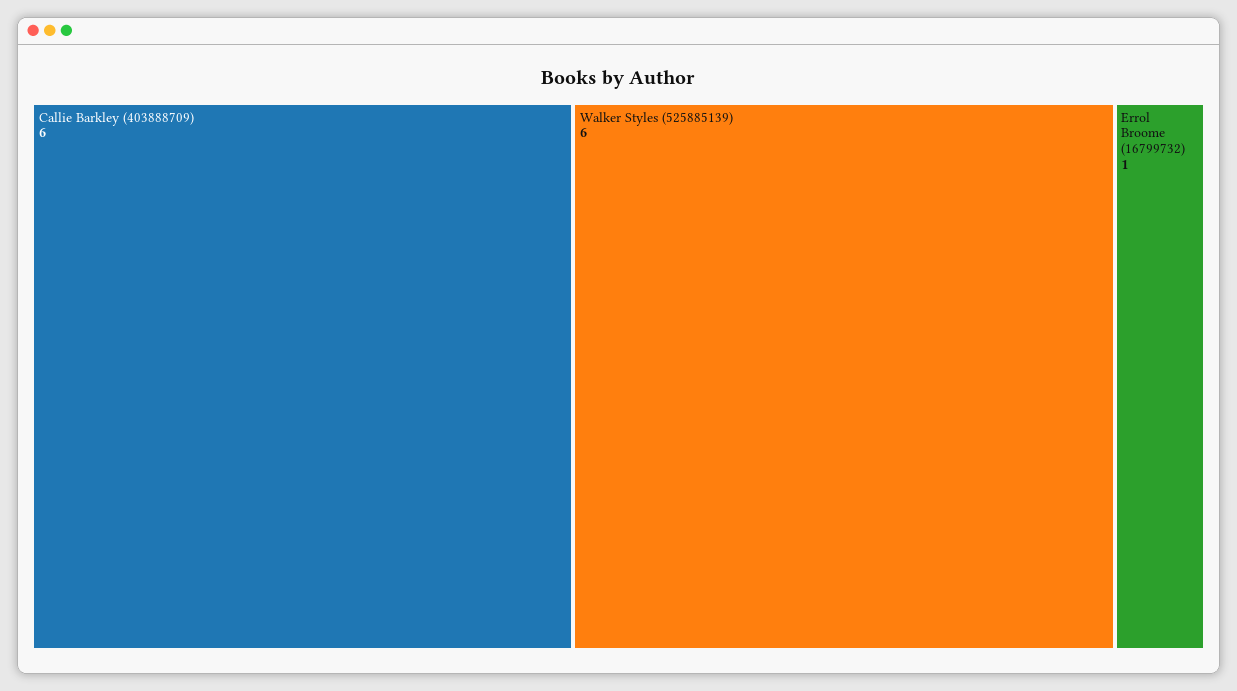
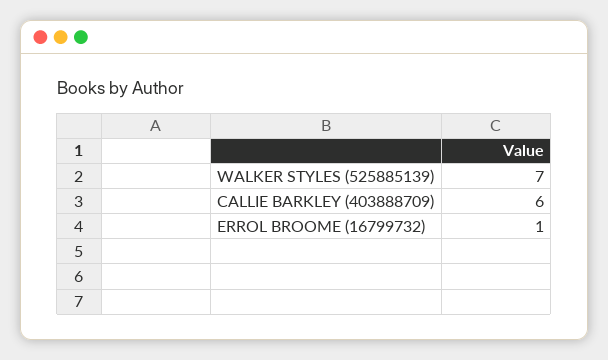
Walker Styles (525885139): 6 -> 7

